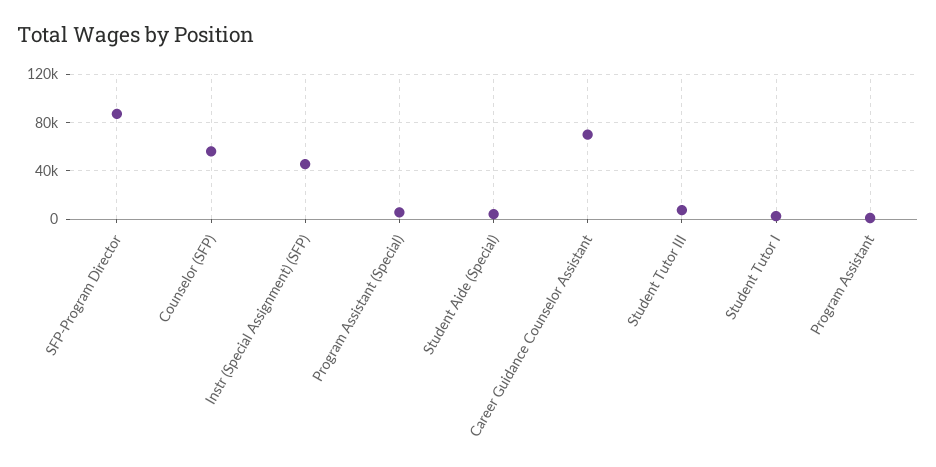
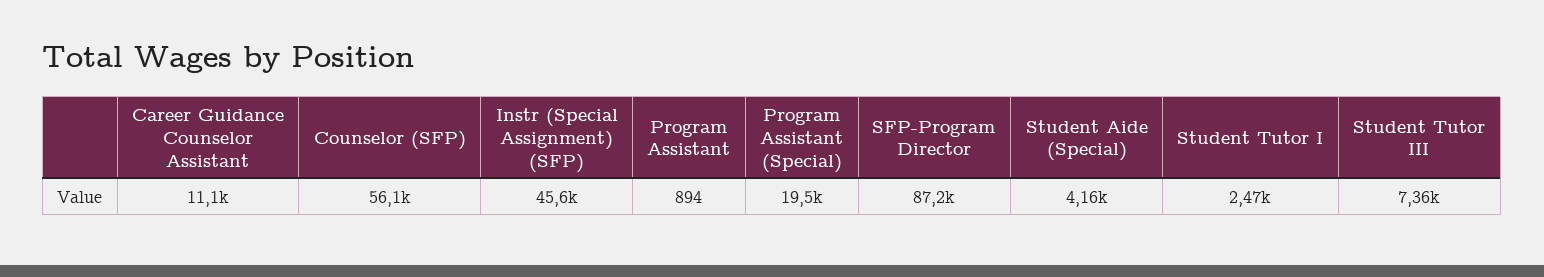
Program Assistant (Special): 5000 -> 19500
Career Guidance Counselor Assistant: 70000 -> 11100

